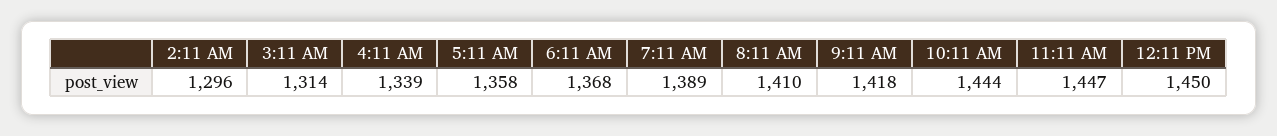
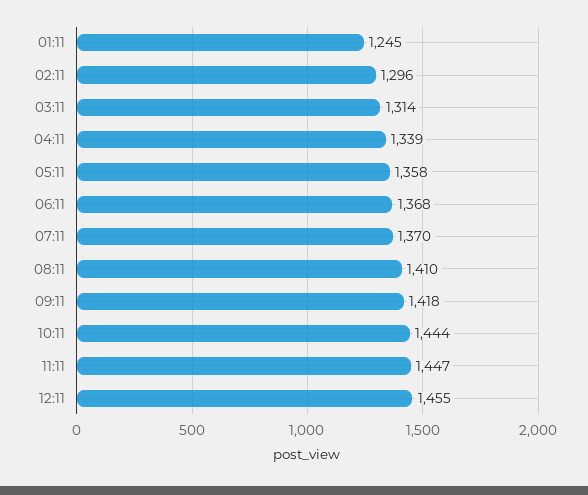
7:11 AM: 1389 -> 1370
12:11 PM: 1450 -> 1455
01:11: none -> 1245

